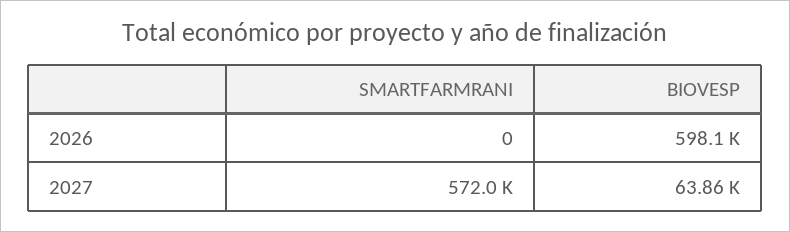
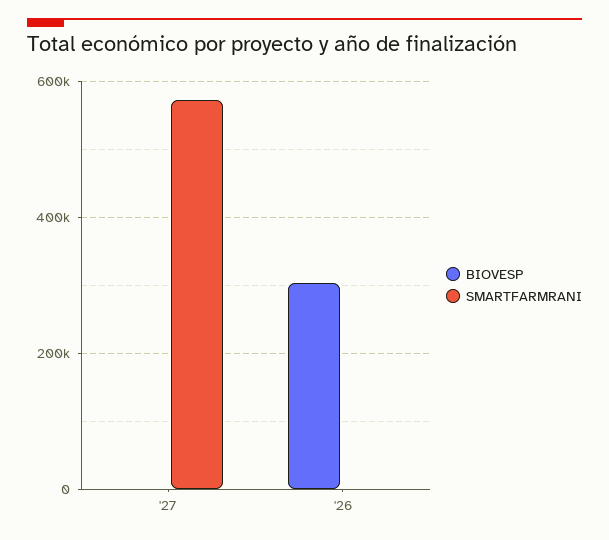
BIOVESP, 2026: 598100 -> 300000
BIOVESP, 2027: 63860 -> 0

